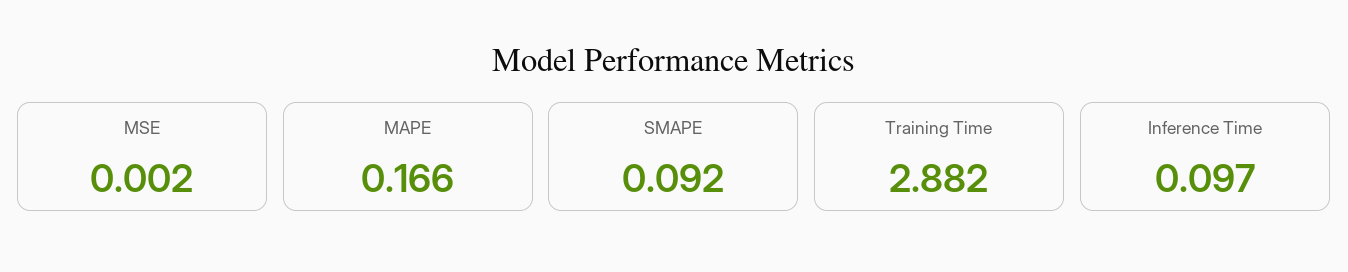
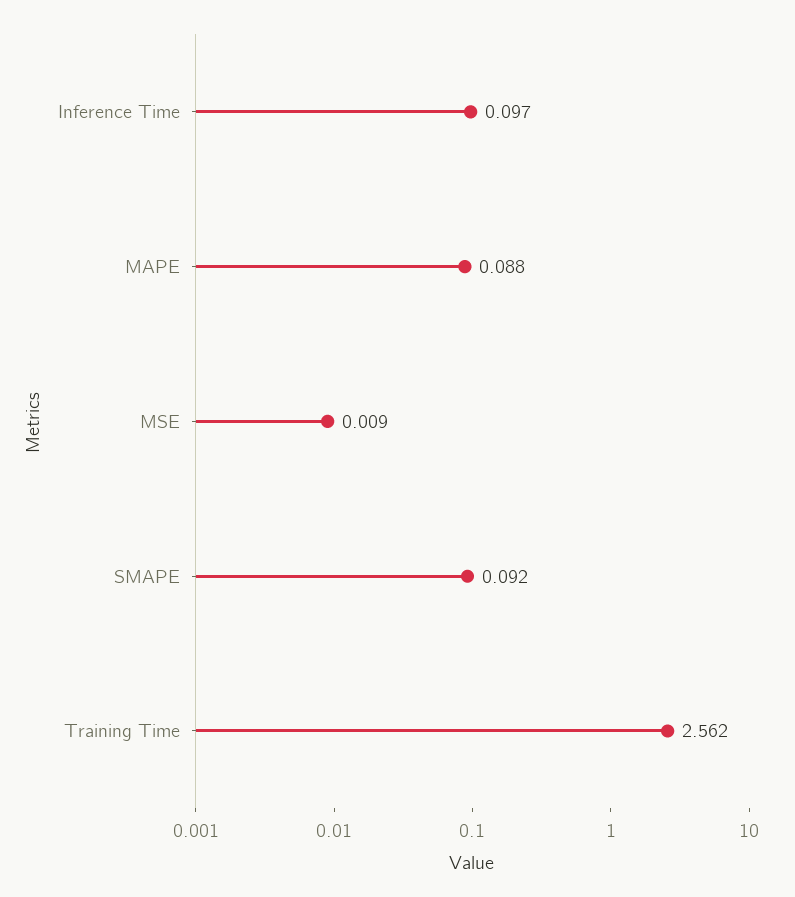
MSE: 0.002 -> 0.009
MAPE: 0.166 -> 0.088
Training Time: 2.882 -> 2.562

